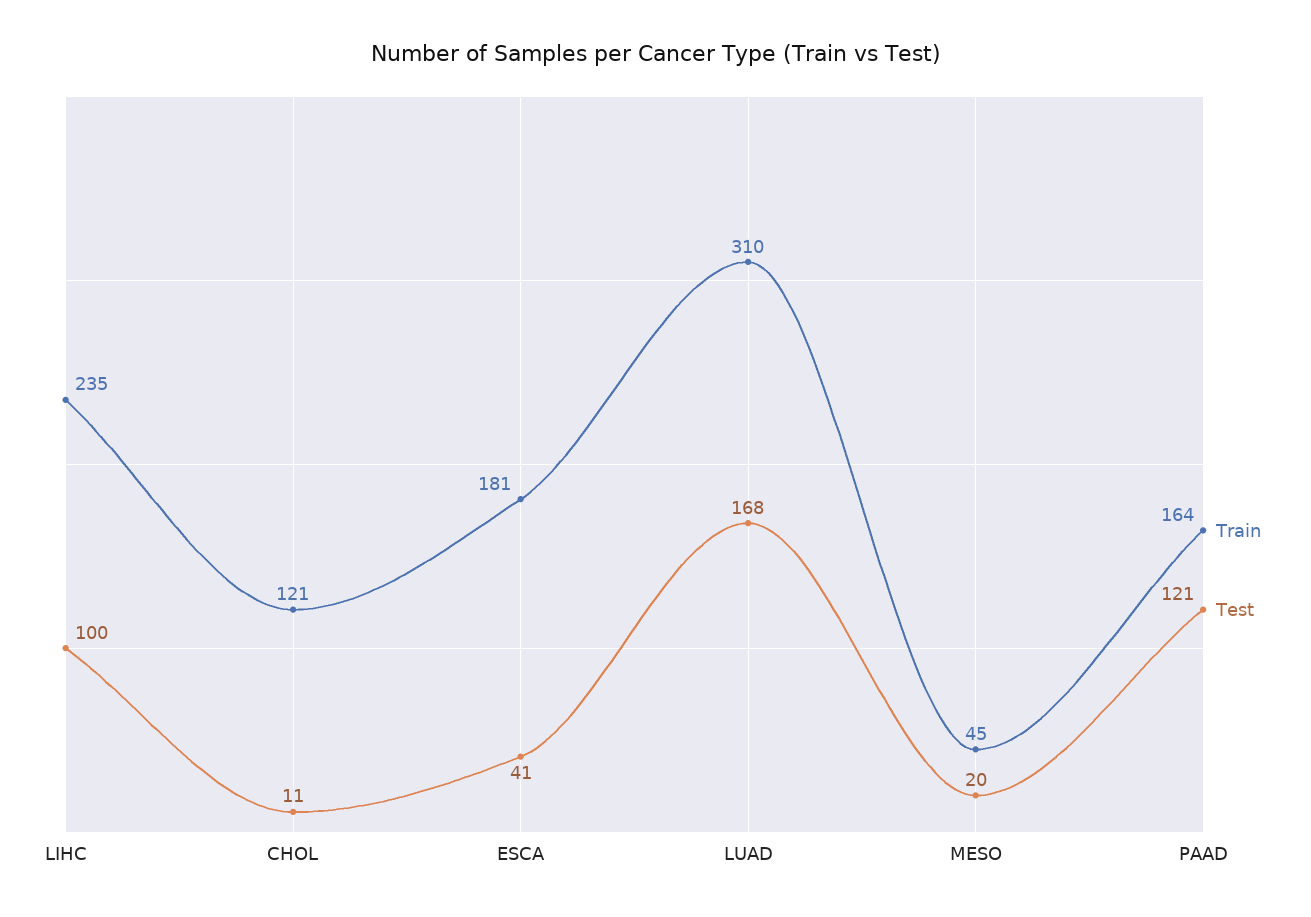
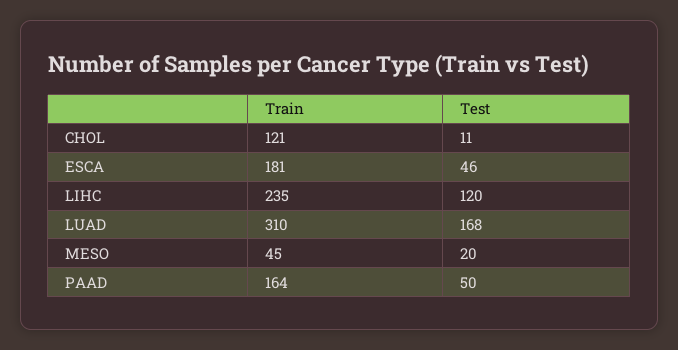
Test, LIHC: 100 -> 120
Test, ESCA: 41 -> 46
Test, PAAD: 121 -> 50

